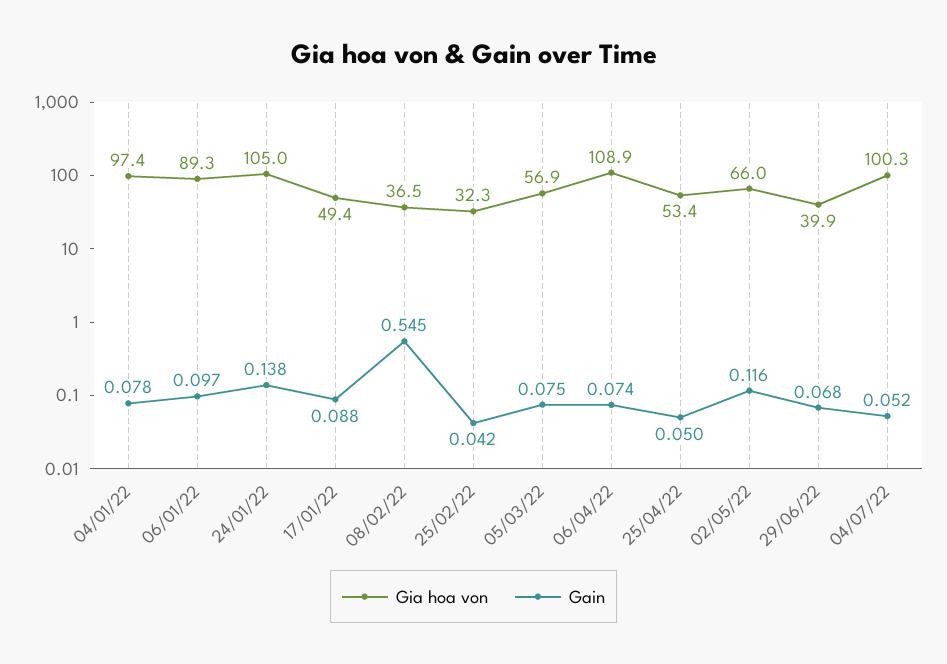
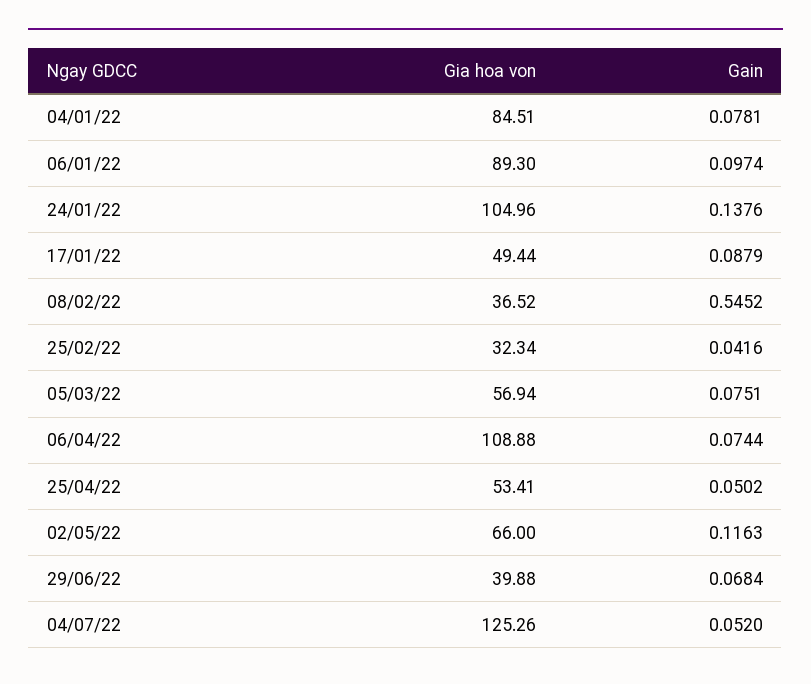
Gia hoa von, 04/01/22: 97.4 -> 84.51
Gia hoa von, 04/07/22: 100.3 -> 125.26

